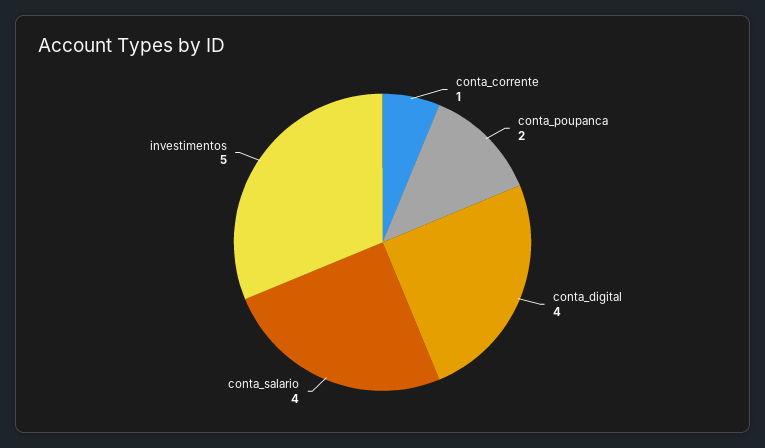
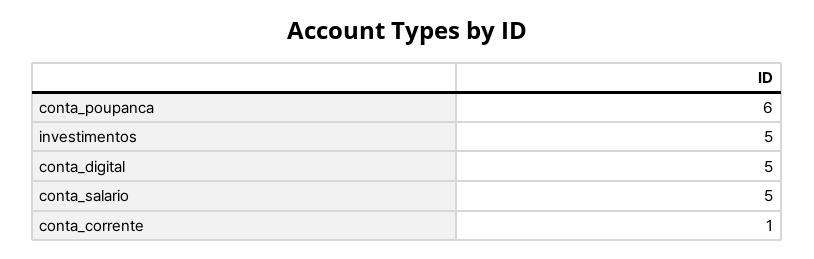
conta_poupanca: 2 -> 6
conta_digital: 4 -> 5
conta_salario: 4 -> 5

